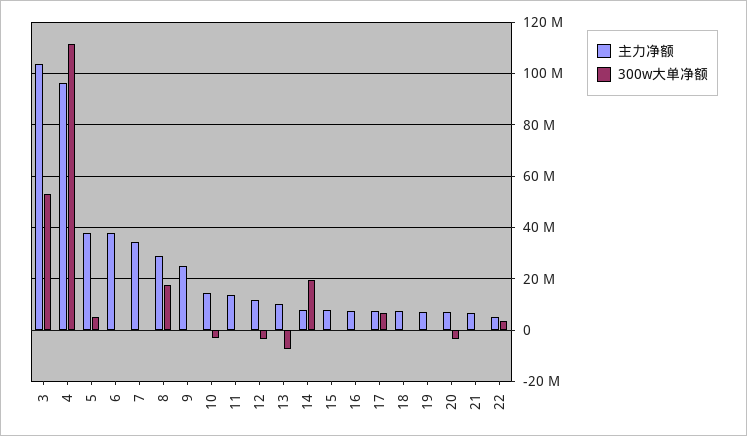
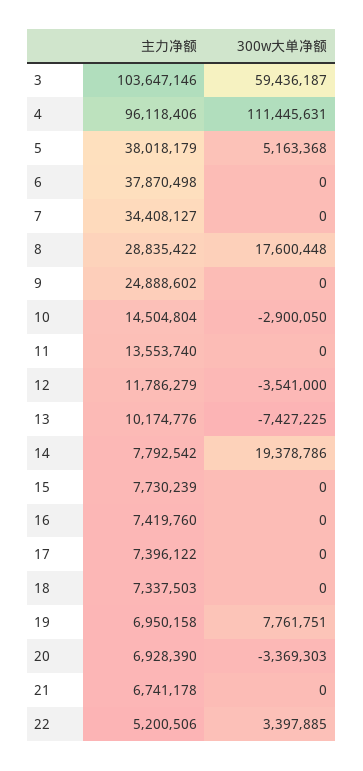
300w大单净额, 3: 52500000 -> 59436187
300w大单净额, 17: 7500000 -> 0
300w大单净额, 19: 0 -> 7761751

